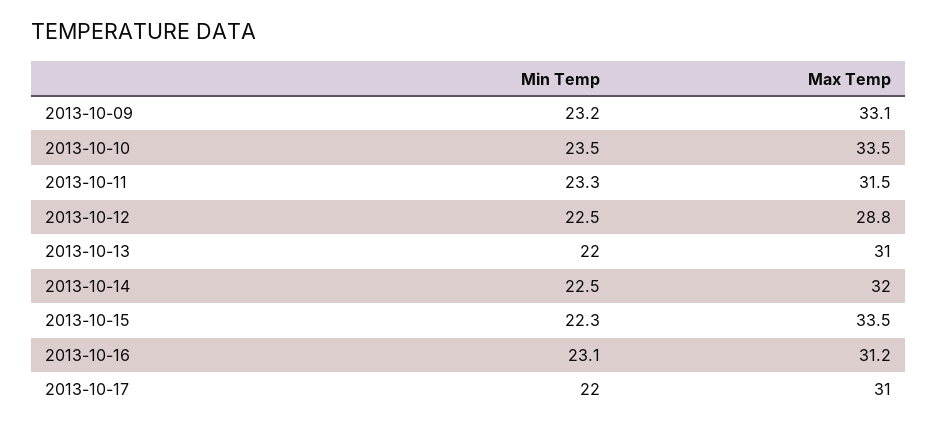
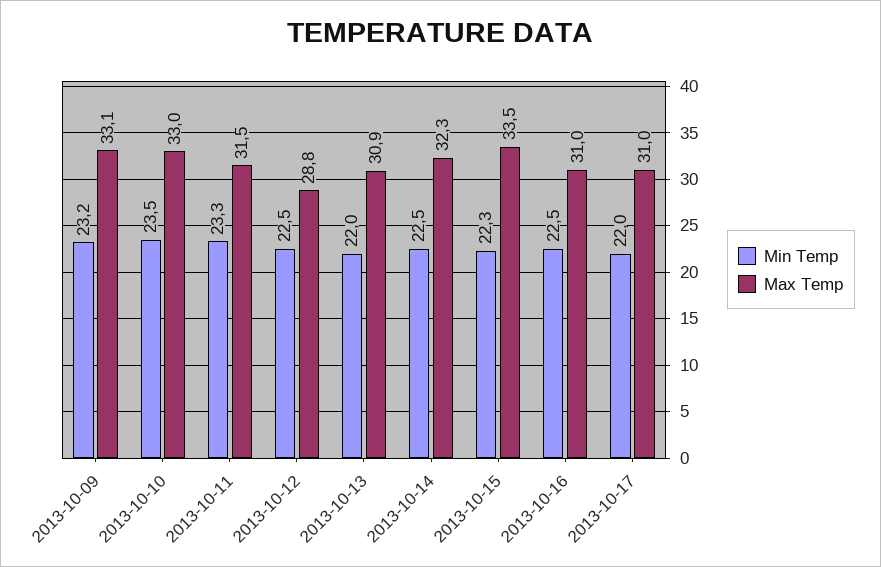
Max Temp, 2013-10-10: 33.5 -> 33
Max Temp, 2013-10-13: 31 -> 30.9
Max Temp, 2013-10-14: 32 -> 32.3
Min Temp, 2013-10-16: 23.1 -> 22.5
Max Temp, 2013-10-16: 31.2 -> 31

